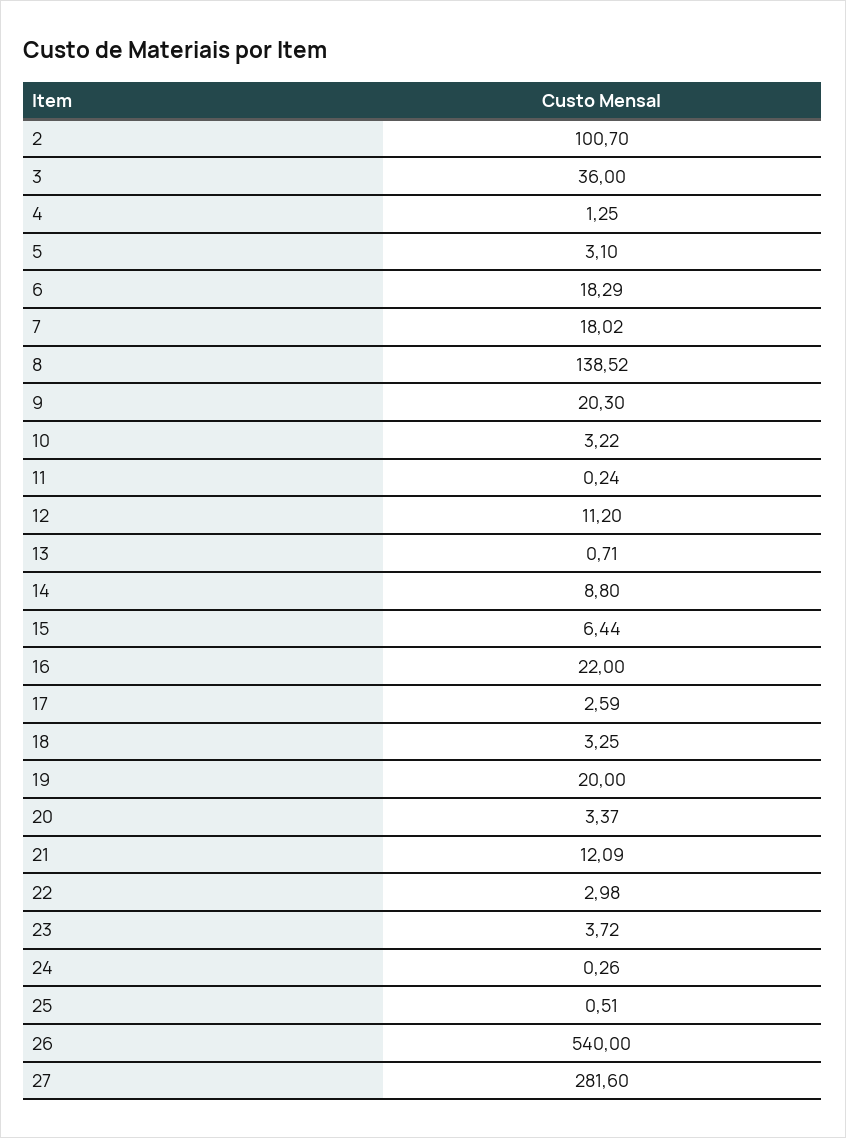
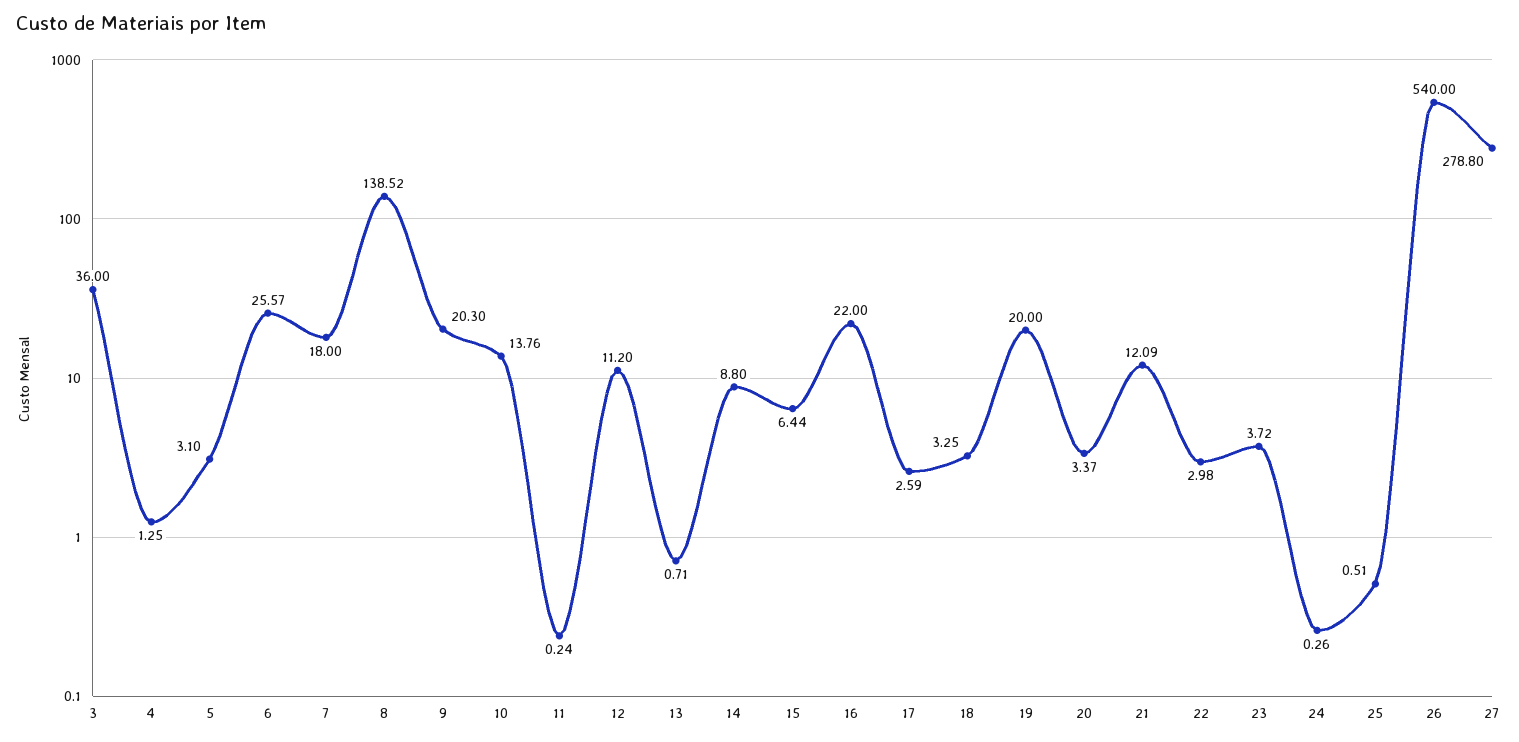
2: 100.7 -> none
6: 18.29 -> 25.57
7: 18.02 -> 18
10: 3.22 -> 13.76
27: 281.6 -> 278.8

